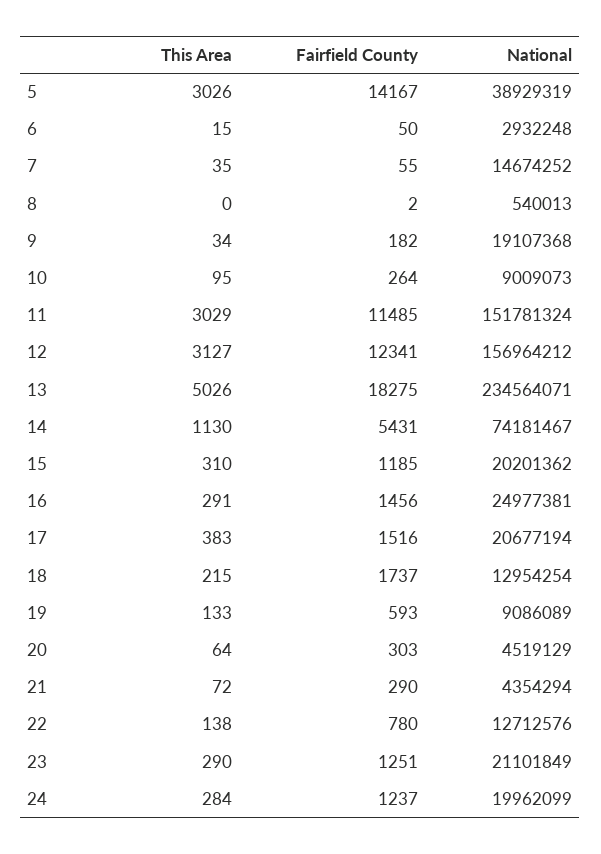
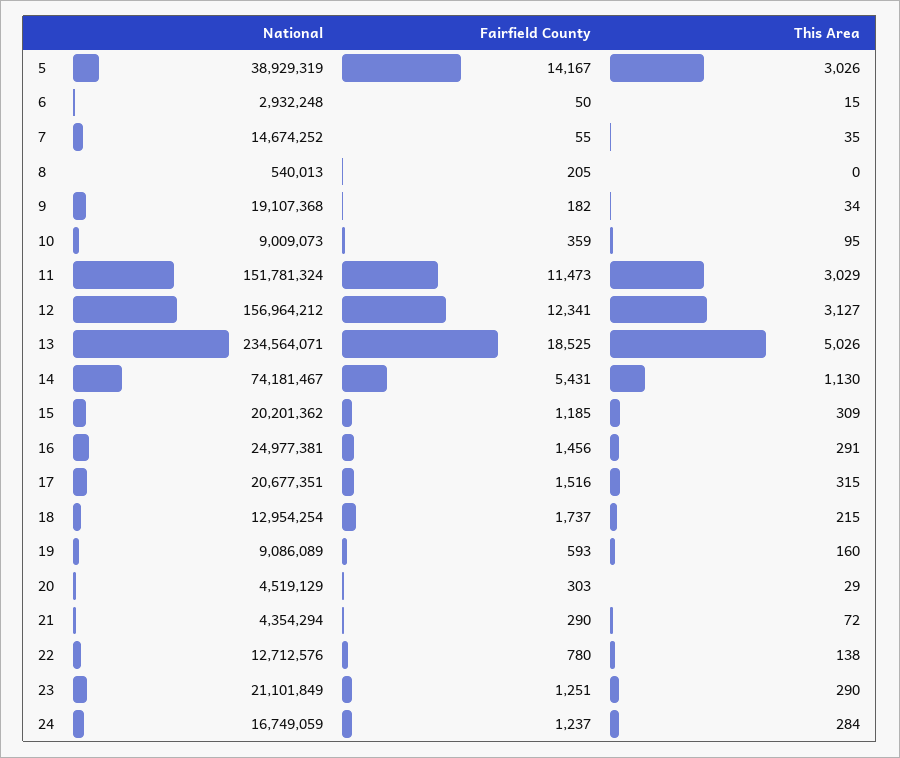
Fairfield County, 8: 2 -> 205
Fairfield County, 10: 264 -> 359
Fairfield County, 11: 11485 -> 11473
Fairfield County, 13: 18275 -> 18525
This Area, 15: 310 -> 309
This Area, 17: 383 -> 315
National, 17: 20677194 -> 20677351
This Area, 19: 133 -> 160
This Area, 20: 64 -> 29
National, 24: 19962099 -> 16749059

